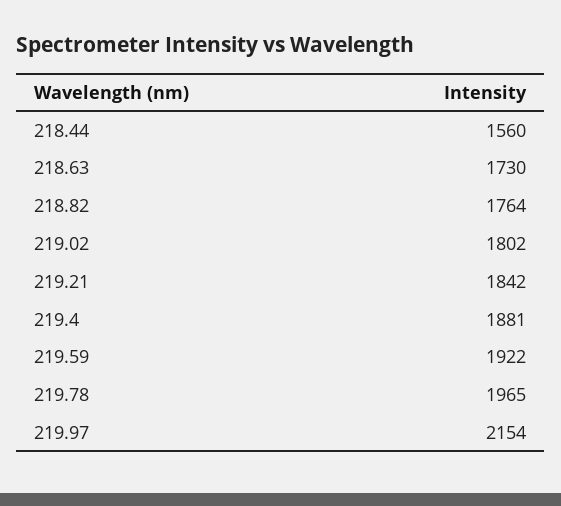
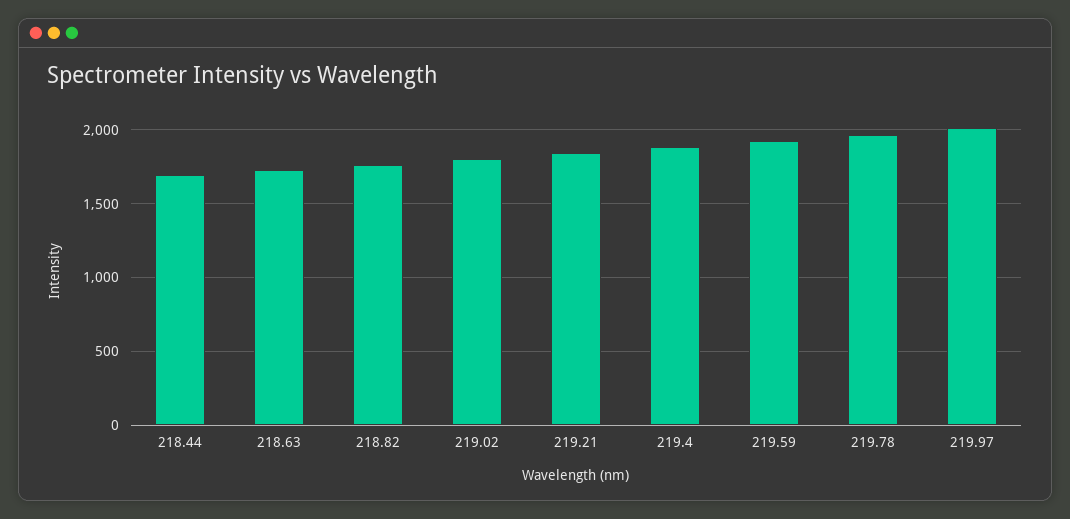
218.44: 1560 -> 1700
219.97: 2154 -> 2000

